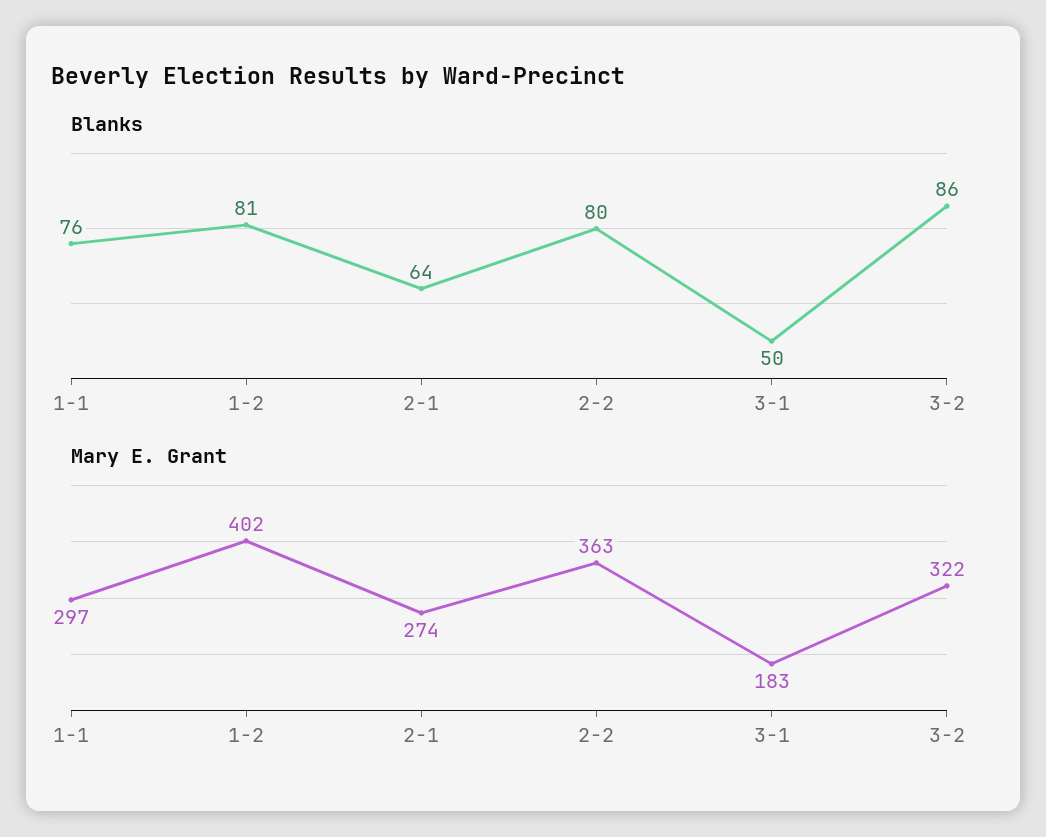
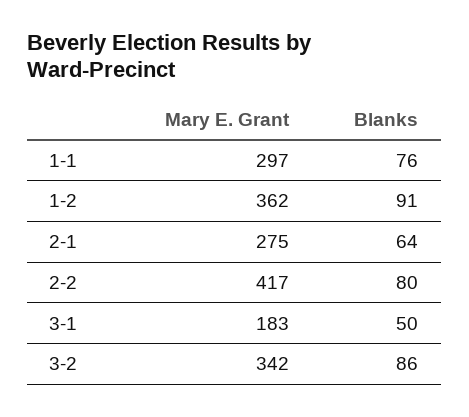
Blanks, 1-2: 81 -> 91
Mary E. Grant, 1-2: 402 -> 362
Mary E. Grant, 2-1: 274 -> 275
Mary E. Grant, 2-2: 363 -> 417
Mary E. Grant, 3-2: 322 -> 342

